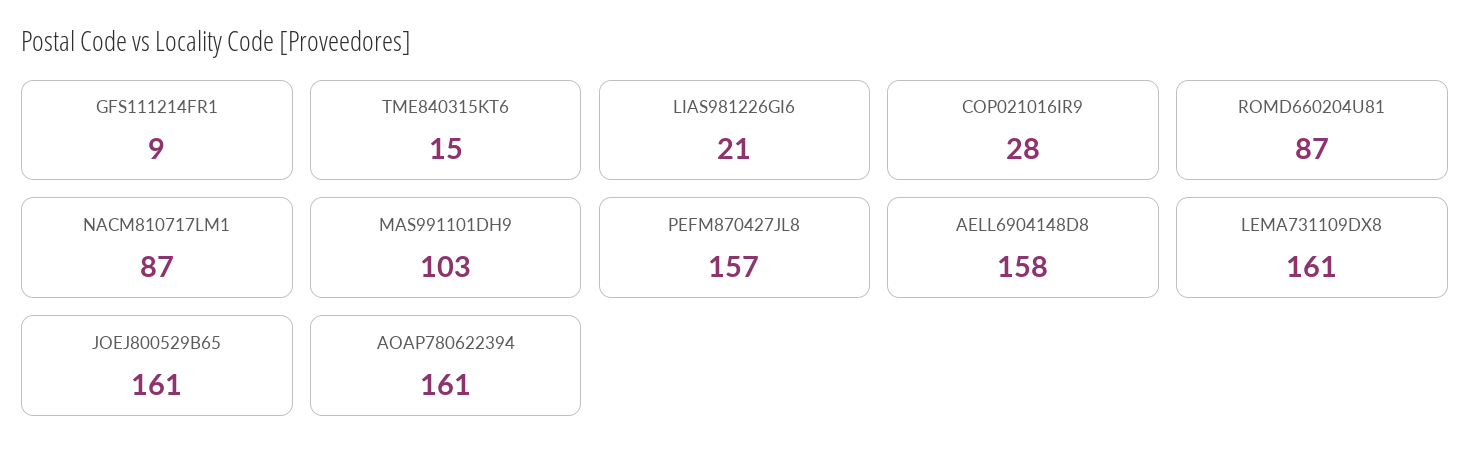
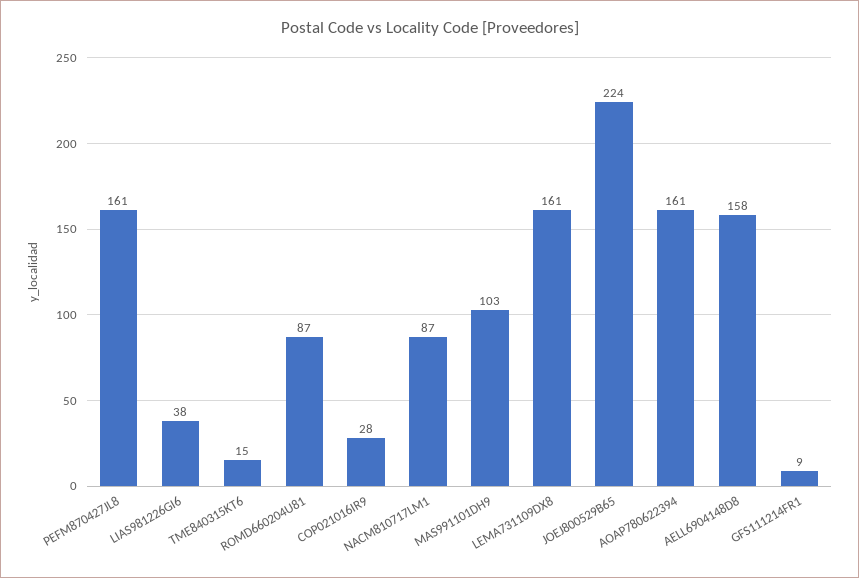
LIAS981226GI6: 21 -> 38
PEFM870427JL8: 157 -> 161
JOEJ800529B65: 161 -> 224

